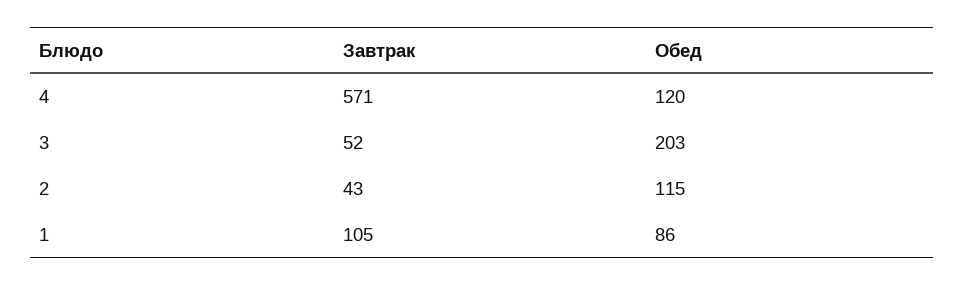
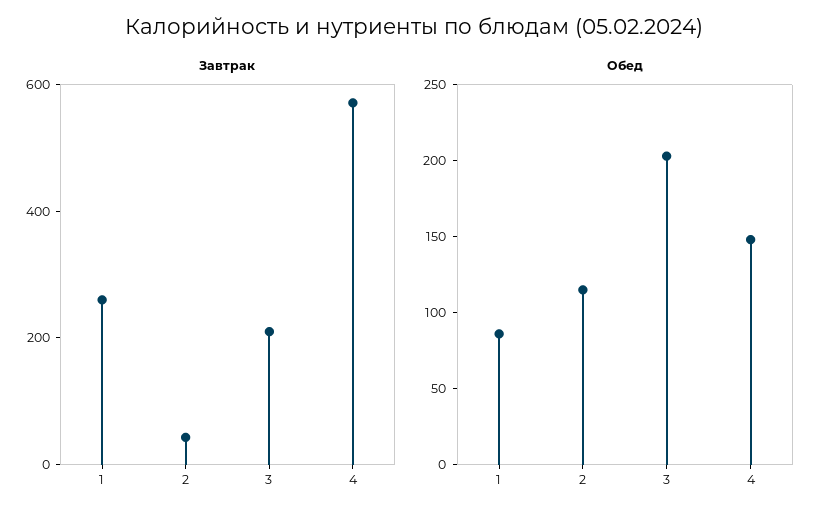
Обед, 4: 120 -> 150
Завтрак, 3: 52 -> 200
Завтрак, 1: 105 -> 250

